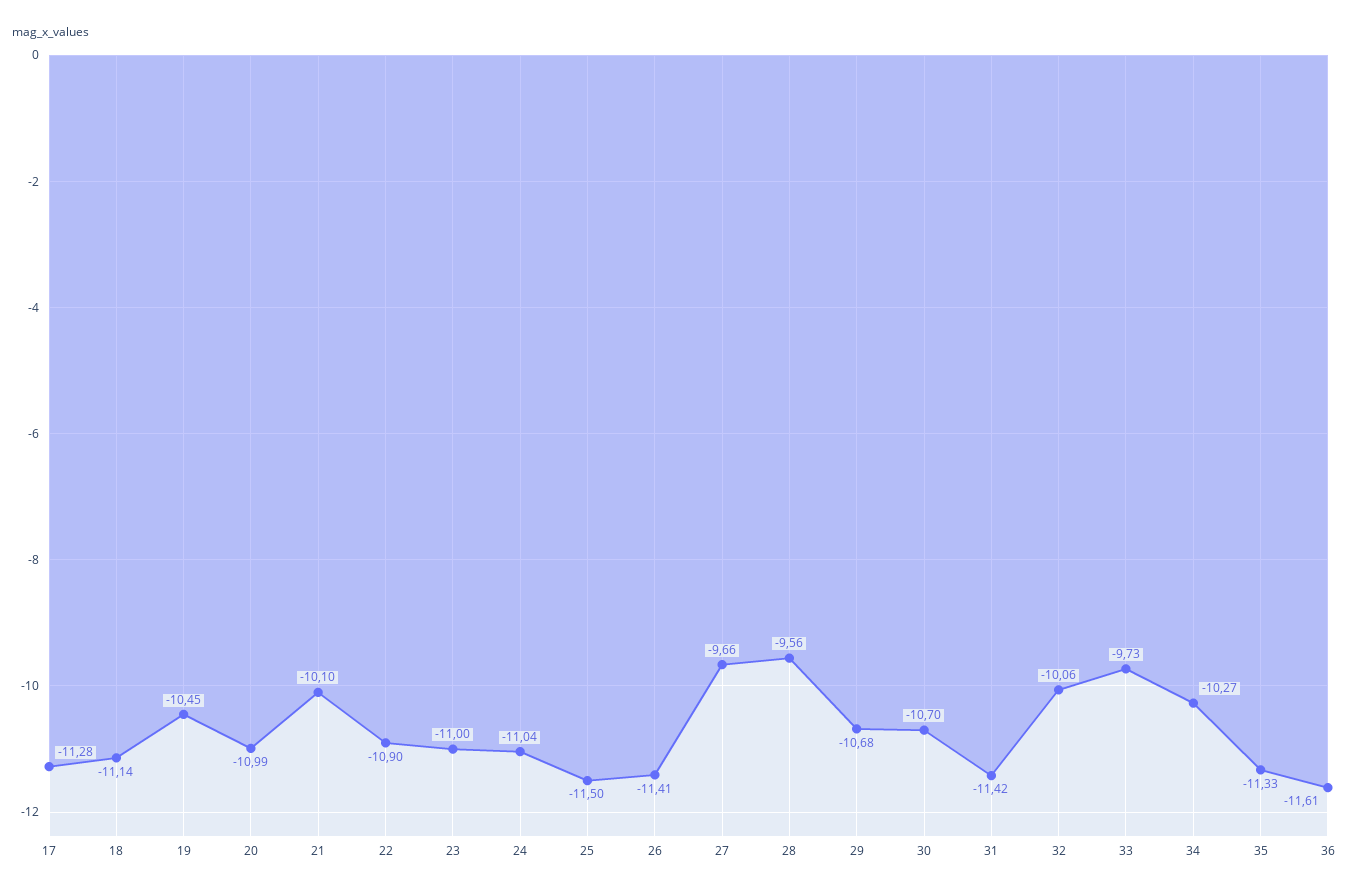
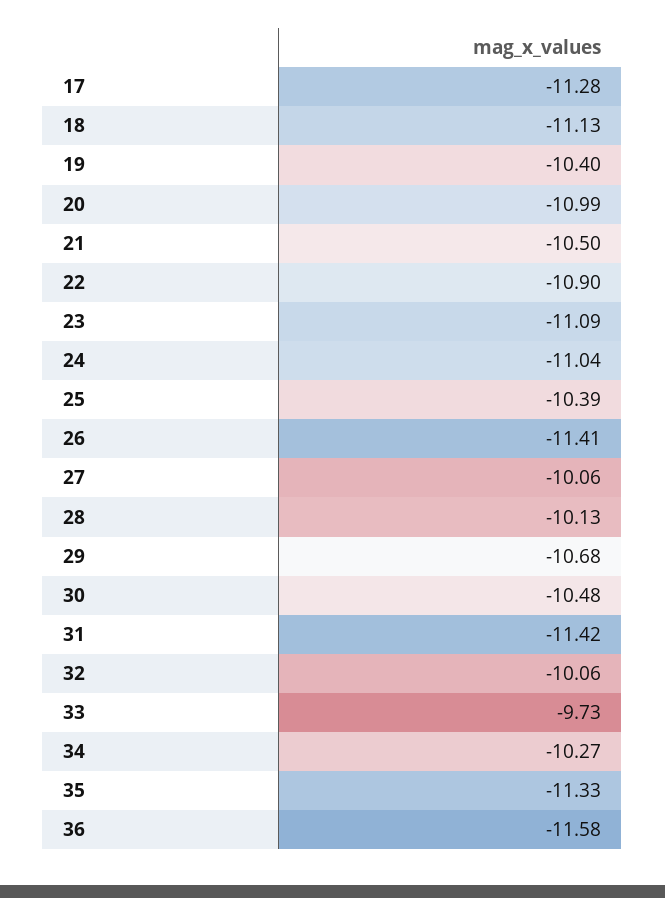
18: -11.14 -> -11.13
19: -10.45 -> -10.4
21: -10.1 -> -10.5
23: -11 -> -11.09
25: -11.5 -> -10.39
27: -9.66 -> -10.06
28: -9.56 -> -10.13
30: -10.7 -> -10.48
36: -11.61 -> -11.58

